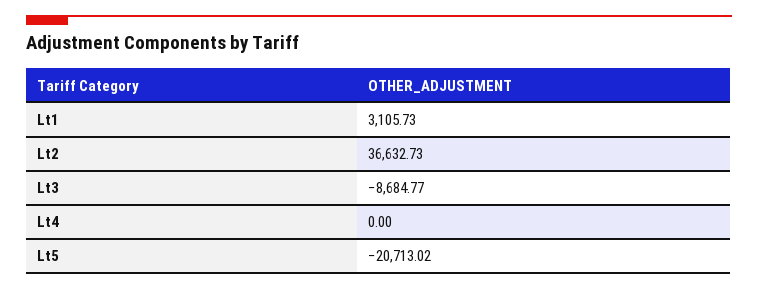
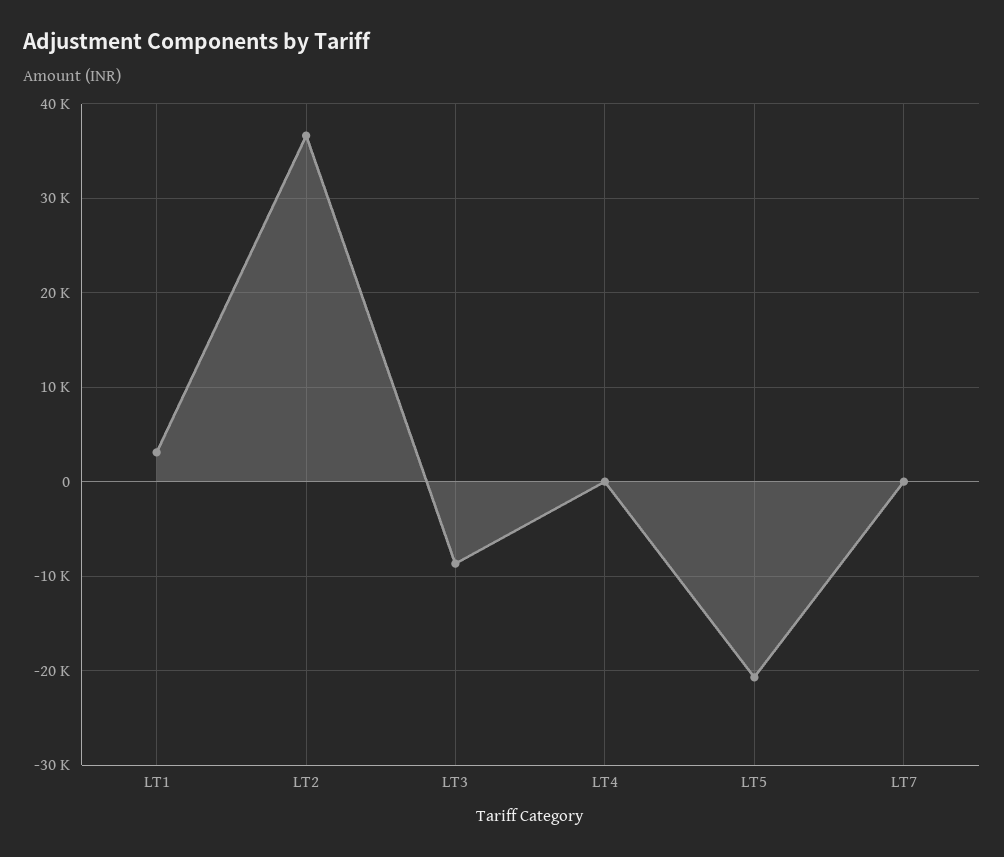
LT7: none -> 0

